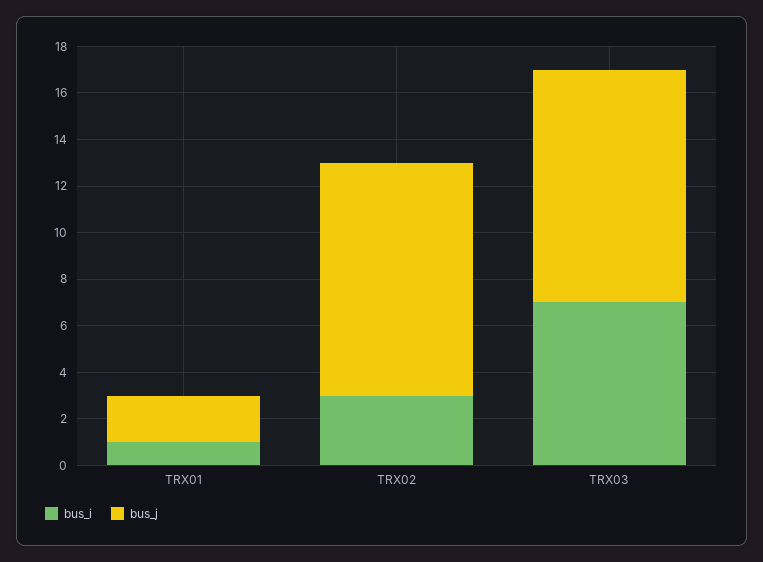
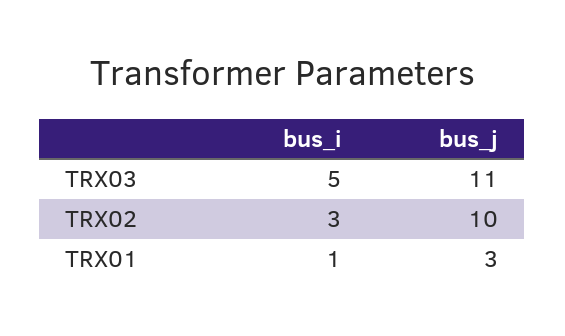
bus_j, TRX01: 2 -> 3
bus_i, TRX03: 7 -> 5
bus_j, TRX03: 10 -> 11

